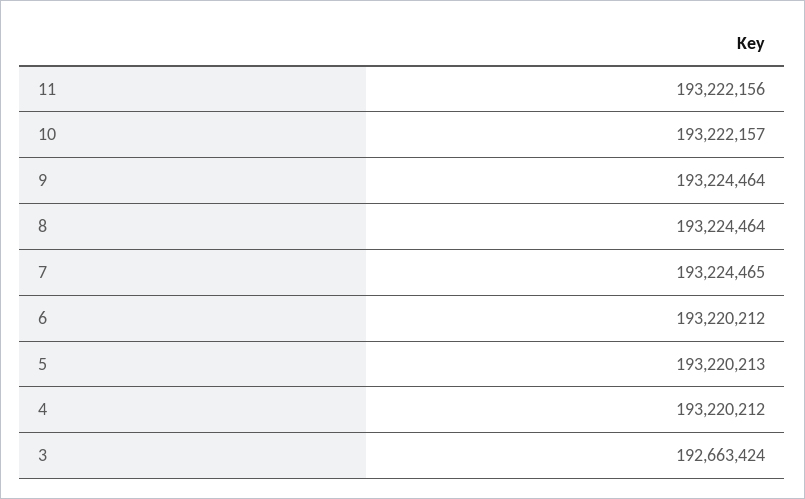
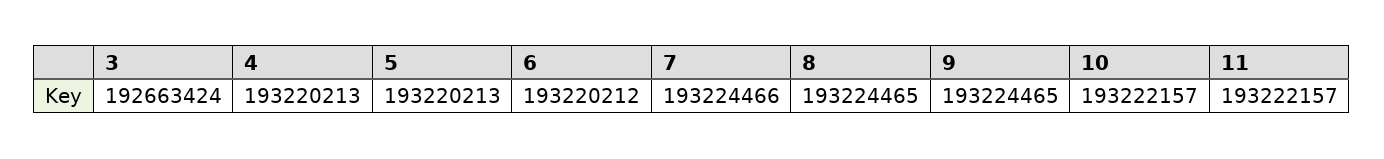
11: 193222156 -> 193222157
9: 193224464 -> 193224465
8: 193224464 -> 193224465
7: 193224465 -> 193224466
4: 193220212 -> 193220213

